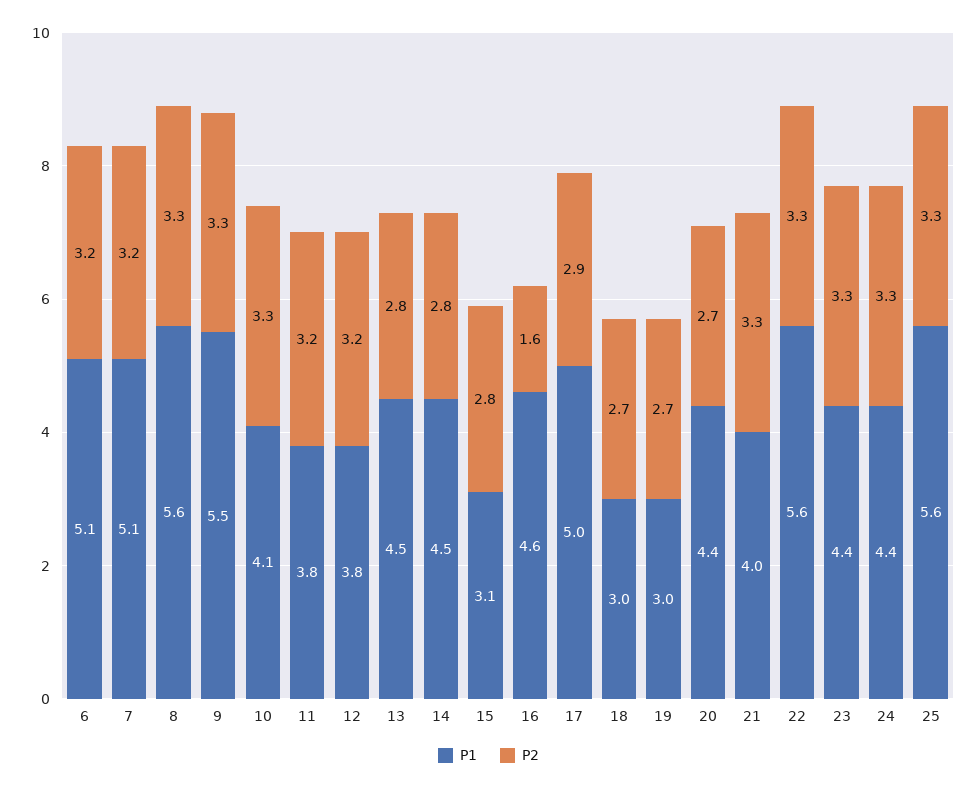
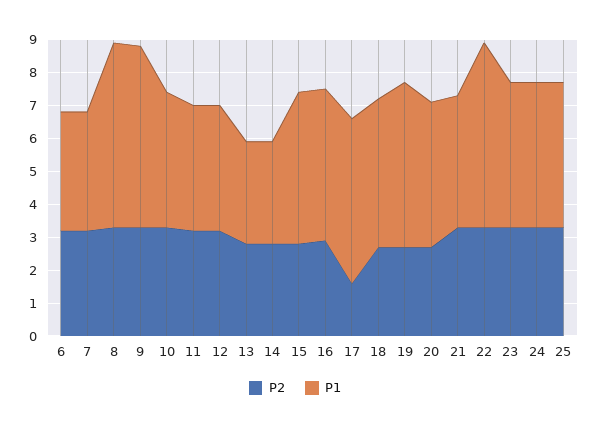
P1, 6: 5.1 -> 3.5
P1, 7: 5.1 -> 3.5
P1, 13: 4.5 -> 3
P1, 14: 4.5 -> 3
P1, 15: 3.1 -> 4.5
P2, 16: 1.6 -> 3
P2, 17: 2.9 -> 1.5
P1, 18: 3 -> 4.5
P1, 19: 3 -> 5
P1, 25: 5.6 -> 4.5

